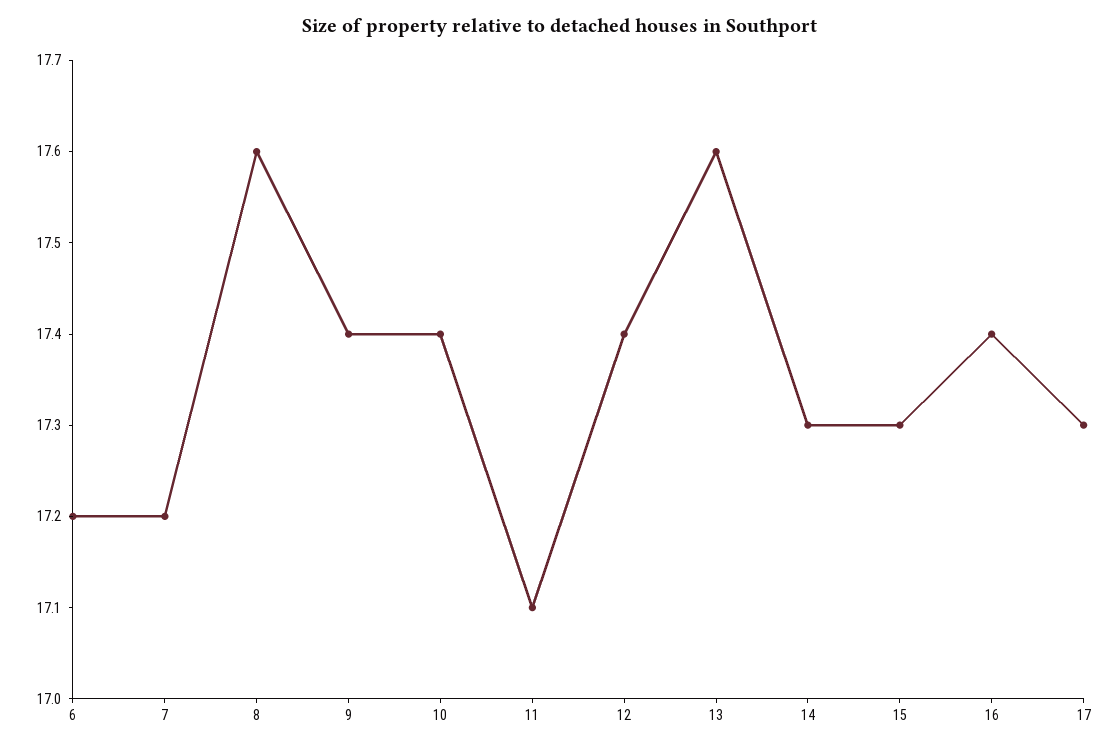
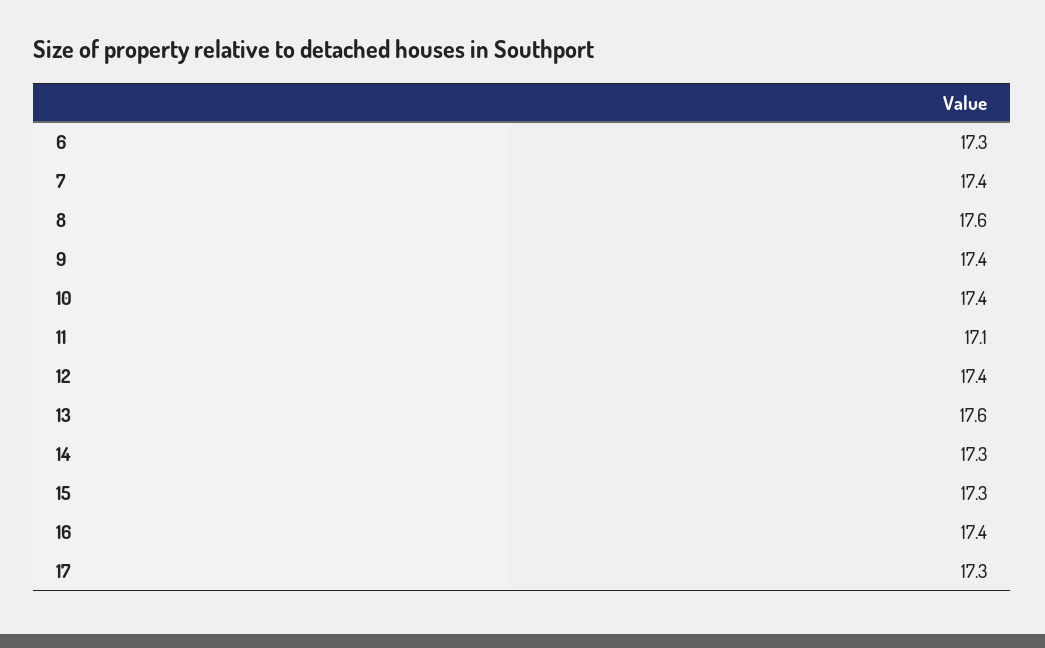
6: 17.2 -> 17.3
7: 17.2 -> 17.4

